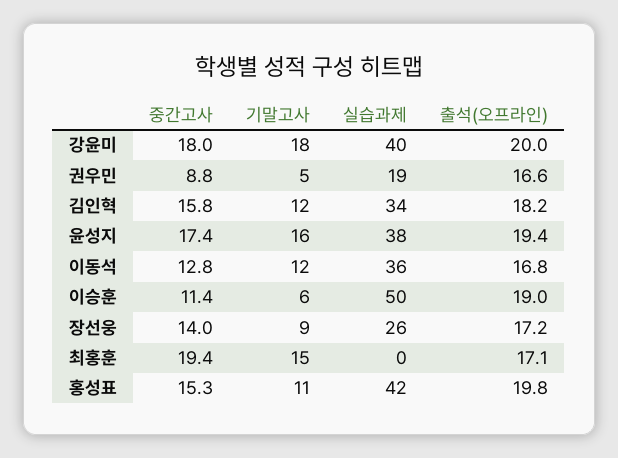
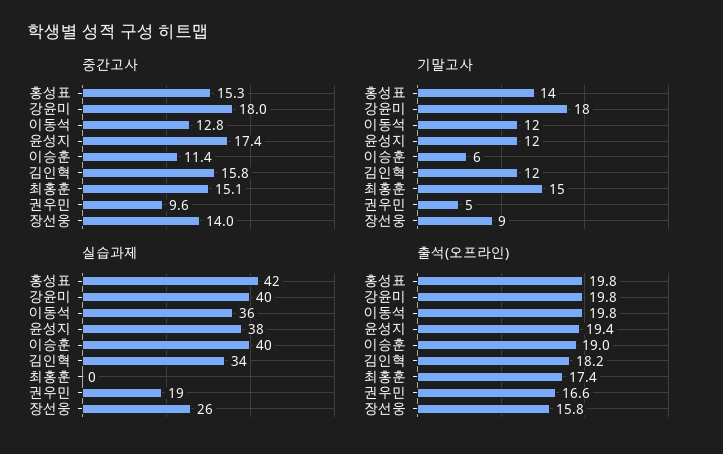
출석(오프라인), 강윤미: 20 -> 19.8
중간고사, 권우민: 8.8 -> 9.6
기말고사, 윤성지: 16 -> 12
출석(오프라인), 이동석: 16.8 -> 19.8
실습과제, 이승훈: 50 -> 40
출석(오프라인), 장선웅: 17.2 -> 15.8
중간고사, 최홍훈: 19.4 -> 15.1
출석(오프라인), 최홍훈: 17.1 -> 17.4
기말고사, 홍성표: 11 -> 14

